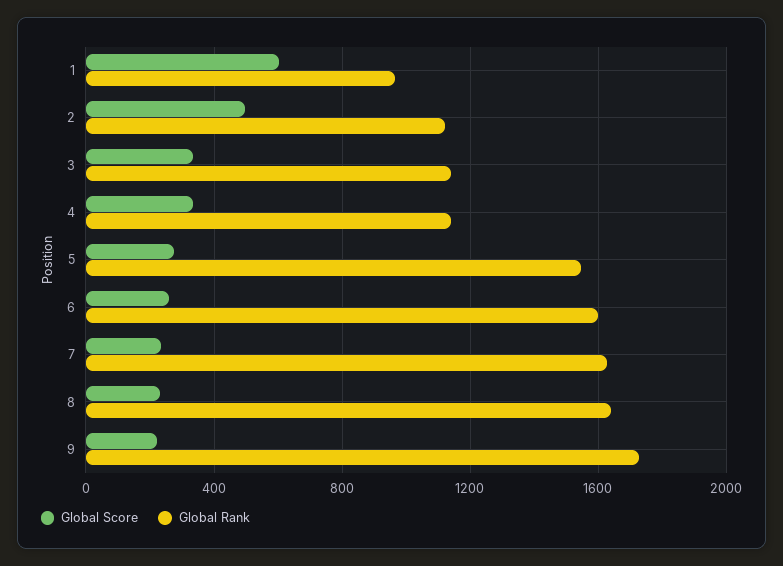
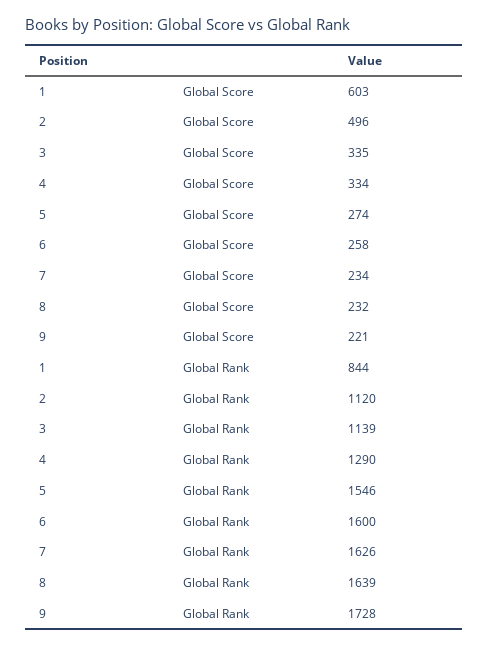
Global Rank, 1: 950 -> 844
Global Rank, 4: 1150 -> 1290

